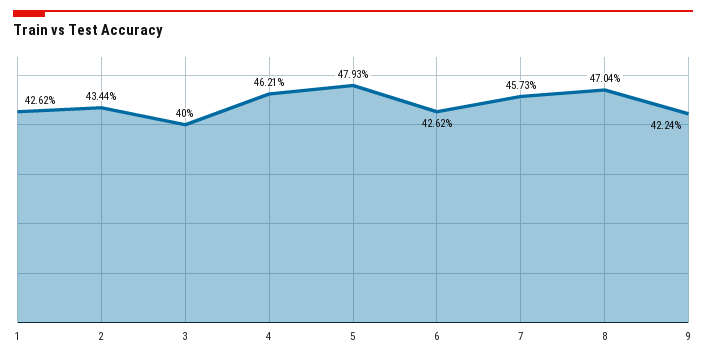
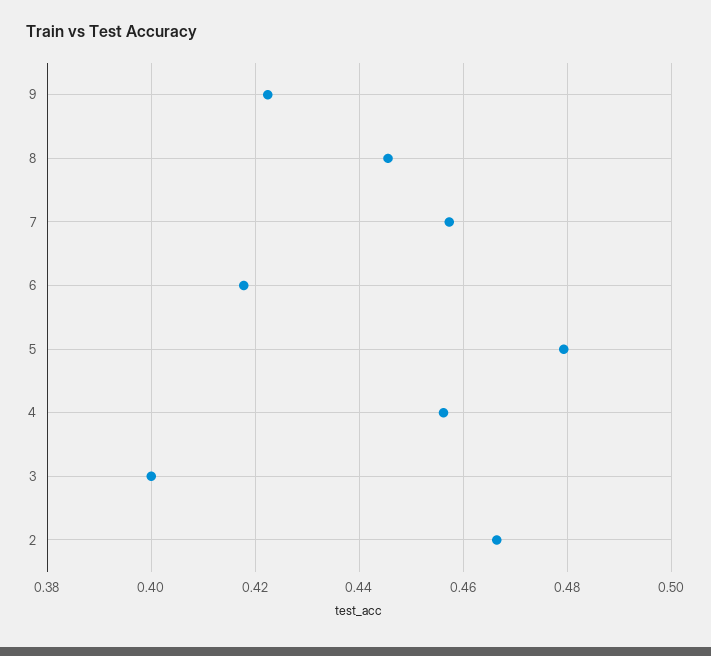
1: 0.4262 -> none
2: 0.4344 -> 0.466
4: 0.4621 -> 0.456
6: 0.4262 -> 0.418
8: 0.4704 -> 0.446

